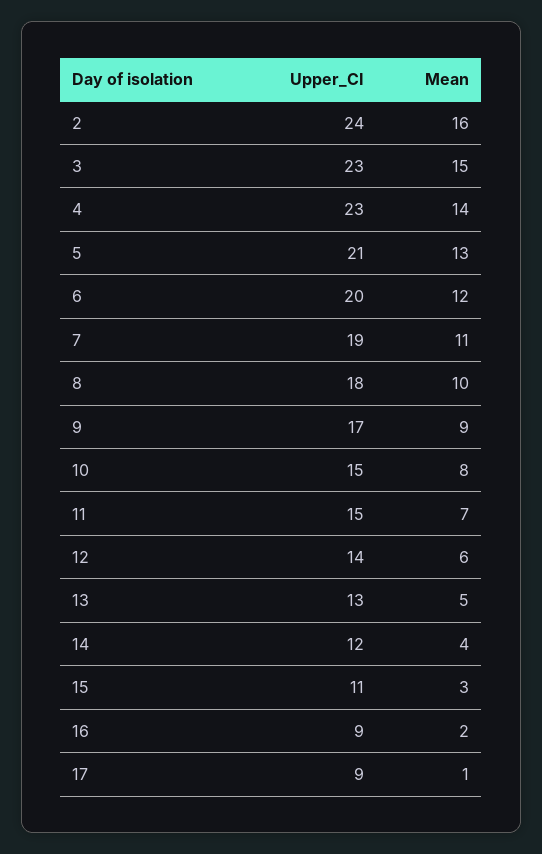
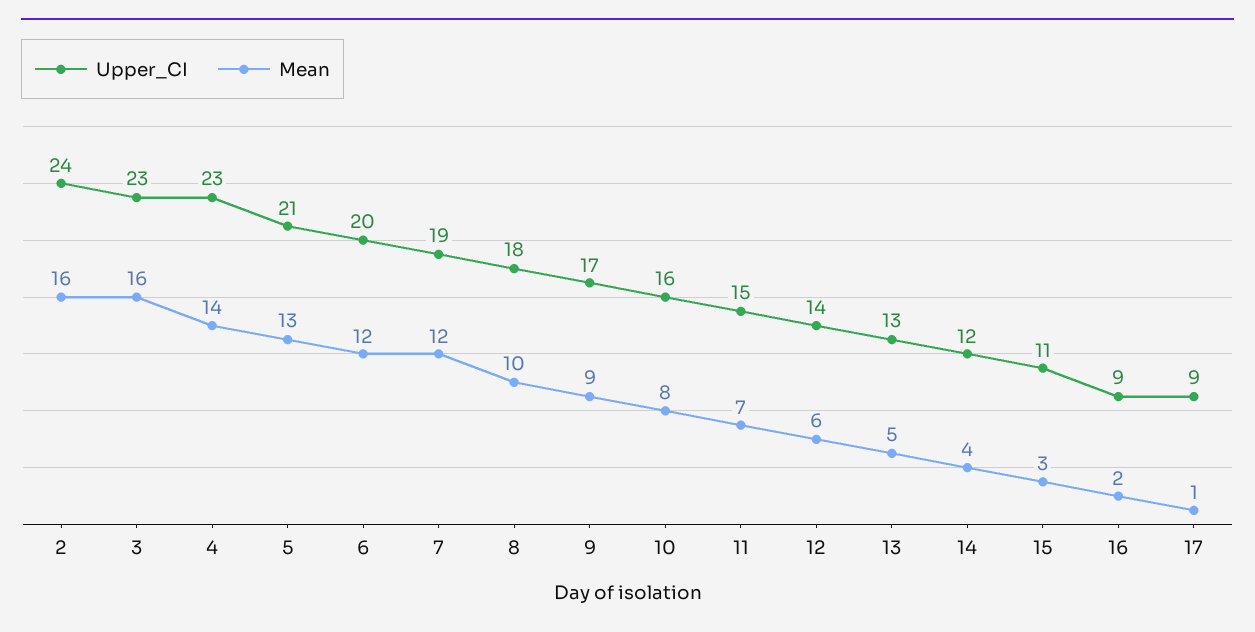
Mean, 3: 15 -> 16
Mean, 7: 11 -> 12
Upper_CI, 10: 15 -> 16

